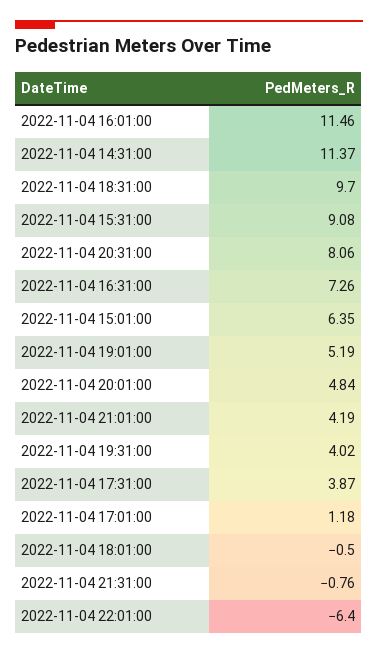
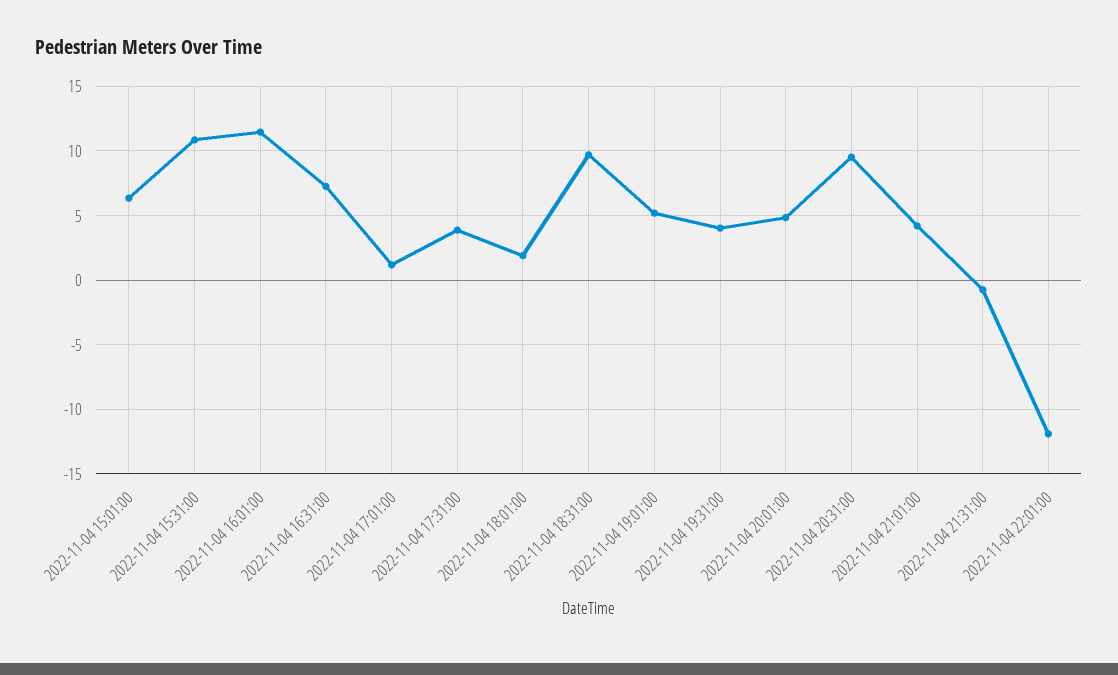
2022-11-04 14:31:00: 11.37 -> none
2022-11-04 15:31:00: 9.08 -> 11
2022-11-04 20:31:00: 8.06 -> 9.5
2022-11-04 18:01:00: -0.5 -> 2
2022-11-04 22:01:00: -6.4 -> -12

